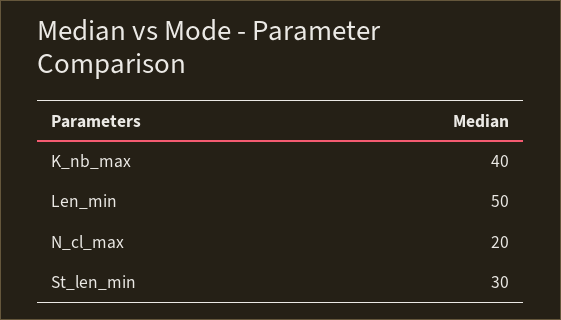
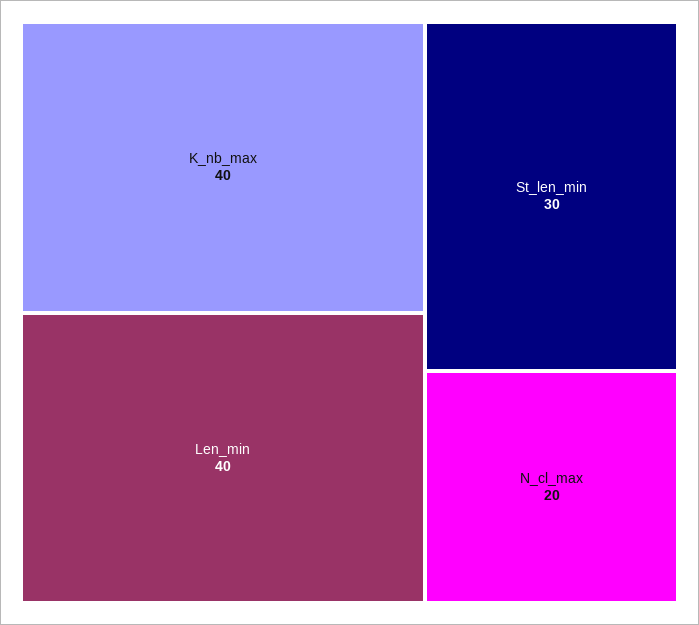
Len_min: 50 -> 40

